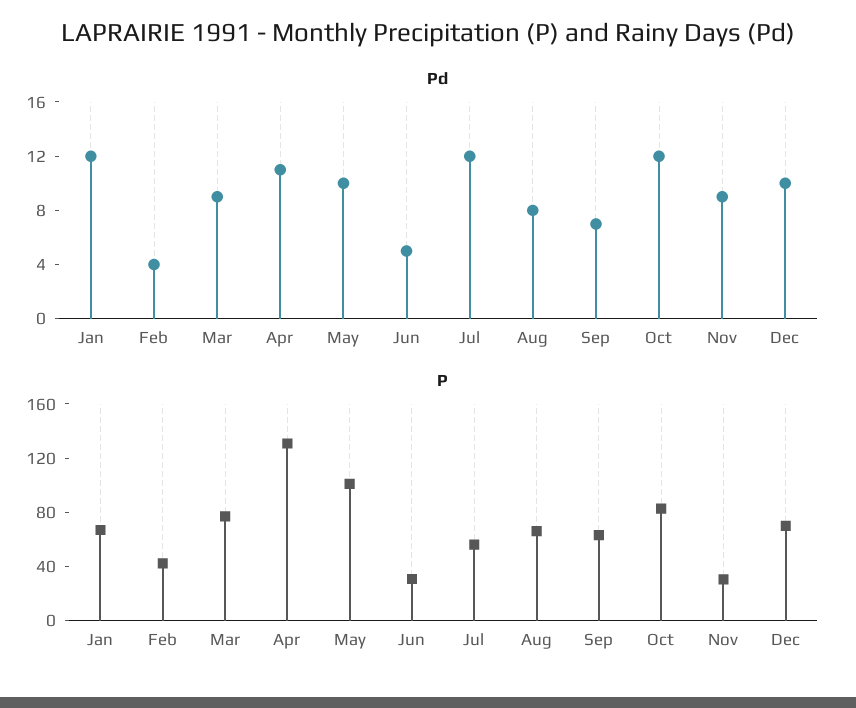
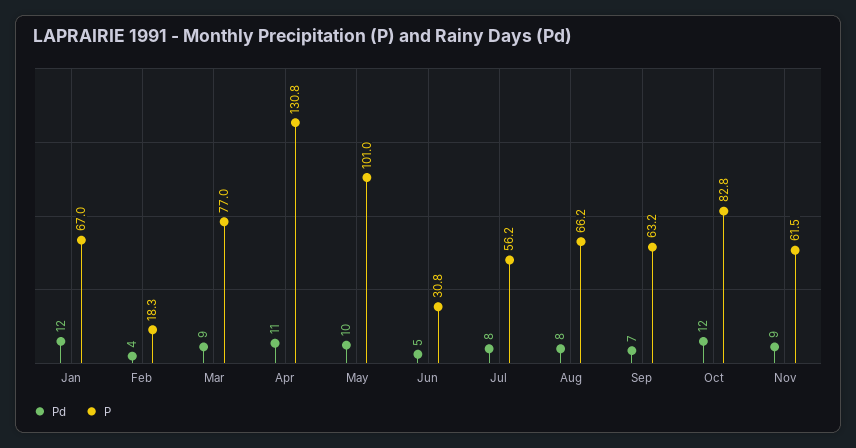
Pd, Jul: 12 -> 8
Pd, Dec: 10 -> none
P, Feb: 40 -> 18.3
P, Nov: 30 -> 61.5
P, Dec: 70 -> none

